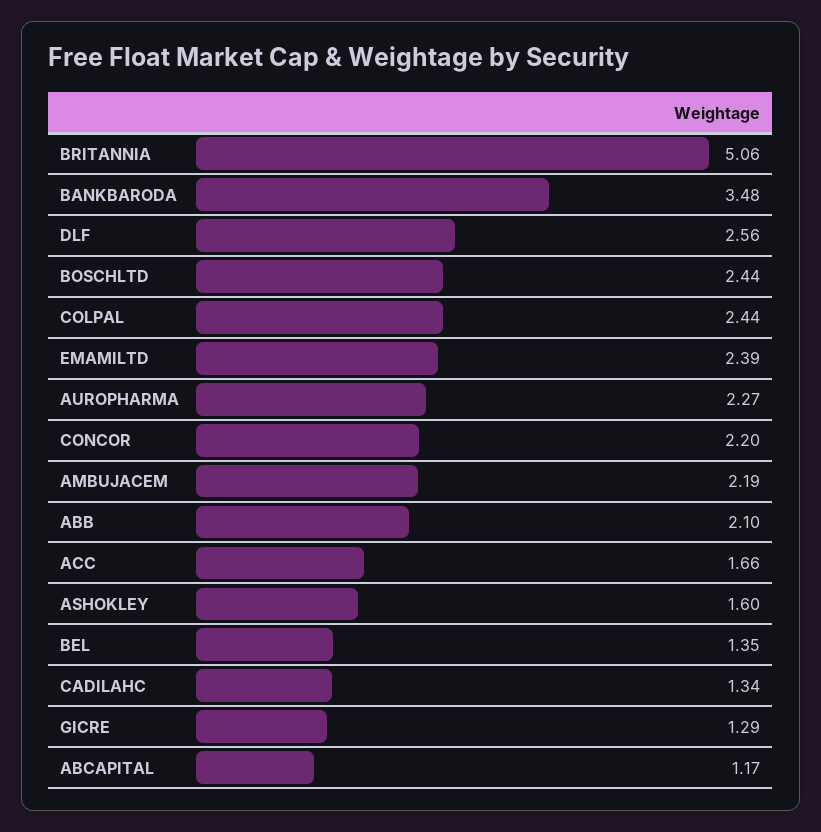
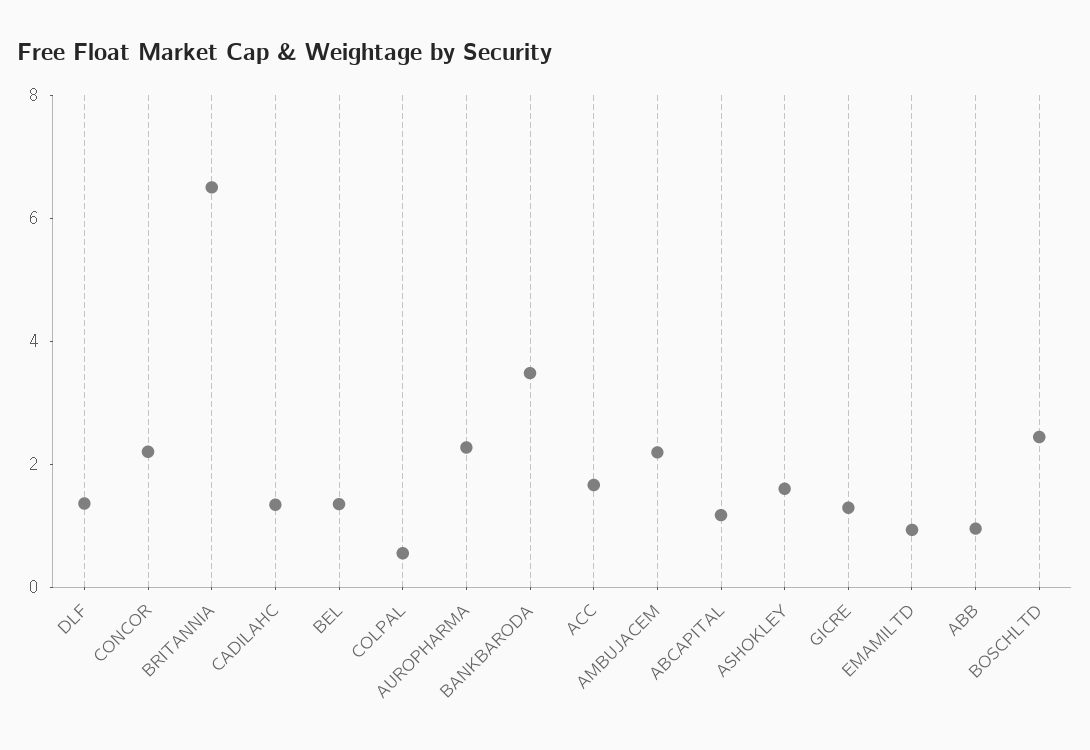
BRITANNIA: 5.06 -> 6.5
DLF: 2.56 -> 1.5
COLPAL: 2.44 -> 0.5
EMAMILTD: 2.39 -> 1
ABB: 2.1 -> 1

